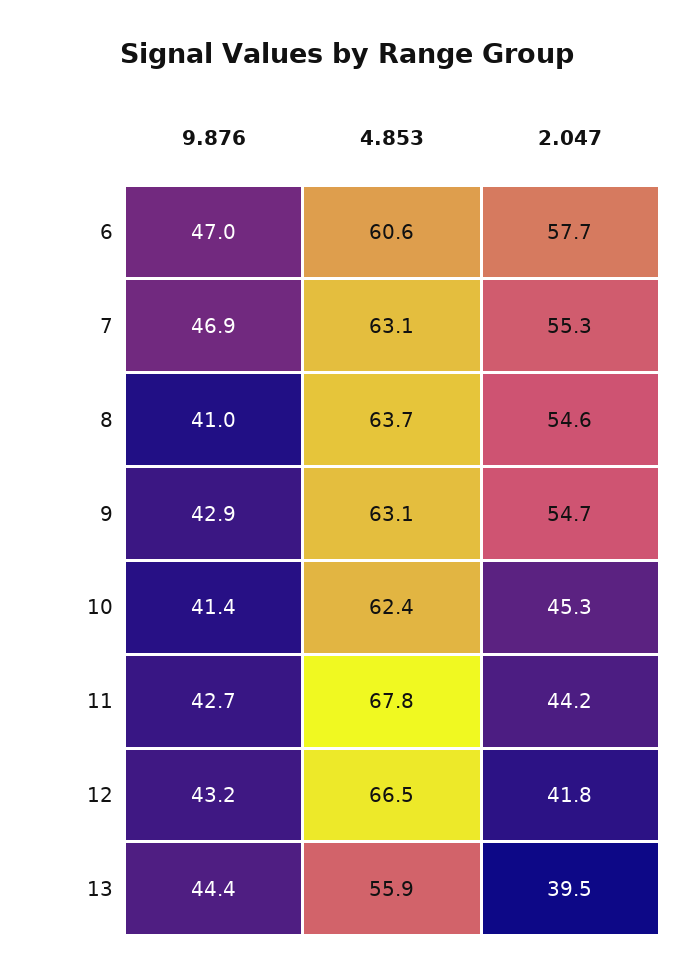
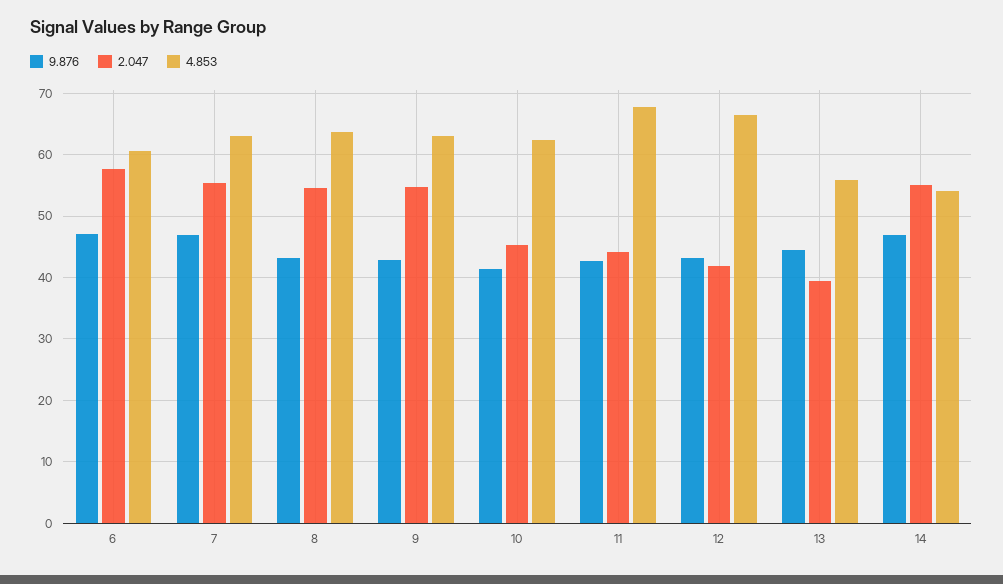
9.876, 8: 41 -> 43
9.876, 14: none -> 47
2.047, 14: none -> 55
4.853, 14: none -> 54

